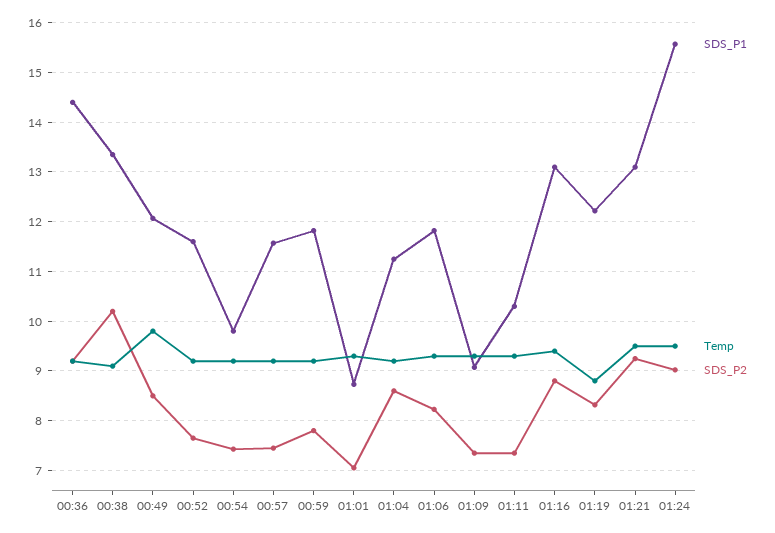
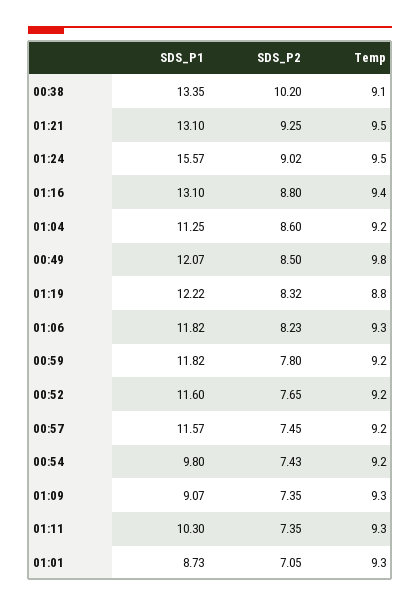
SDS_P1, 00:36: 14.4 -> none
Temp, 00:36: 9.2 -> none
SDS_P2, 00:36: 9.2 -> none

